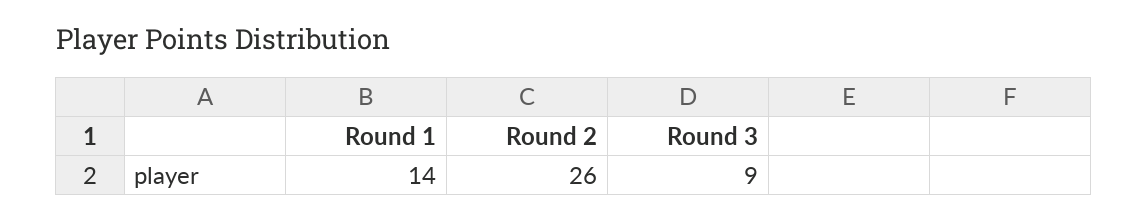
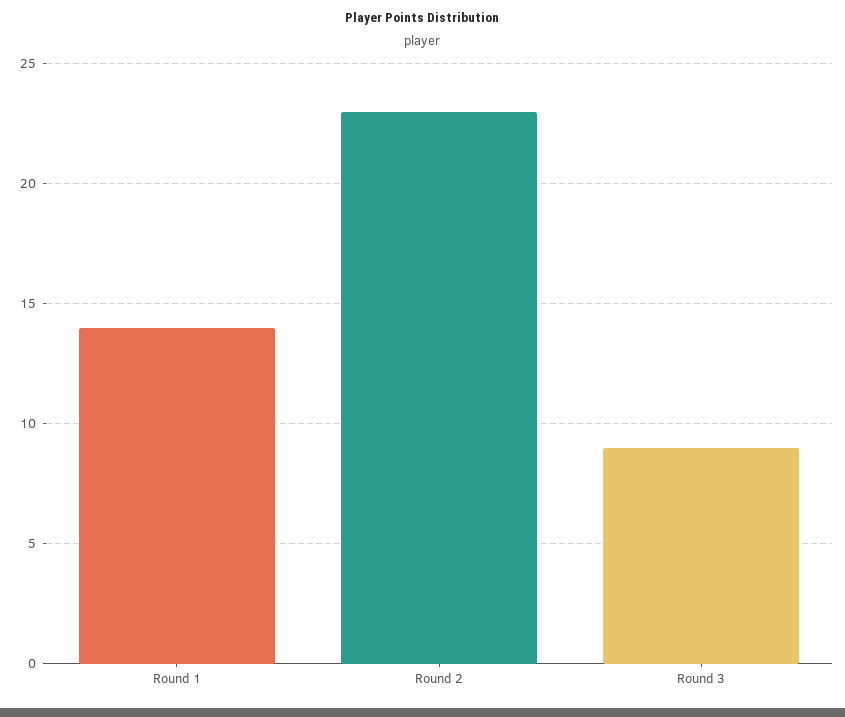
Round 2: 26 -> 23

